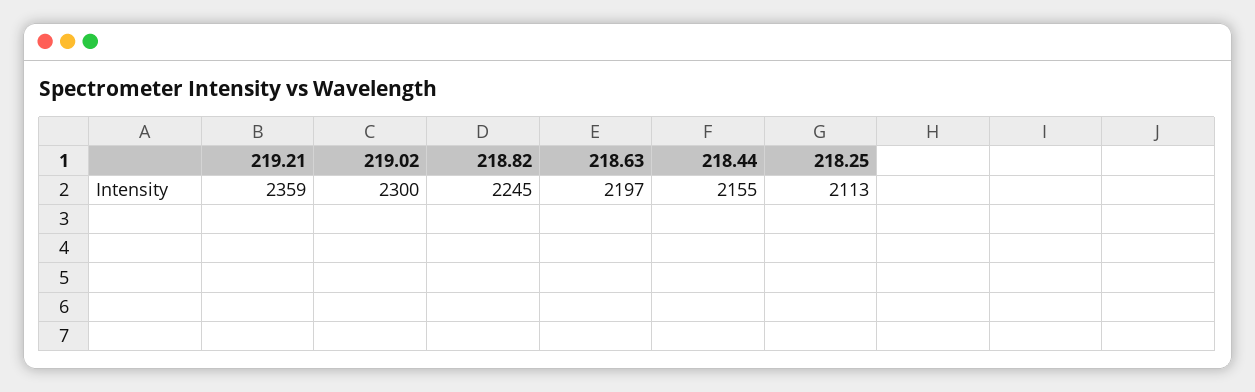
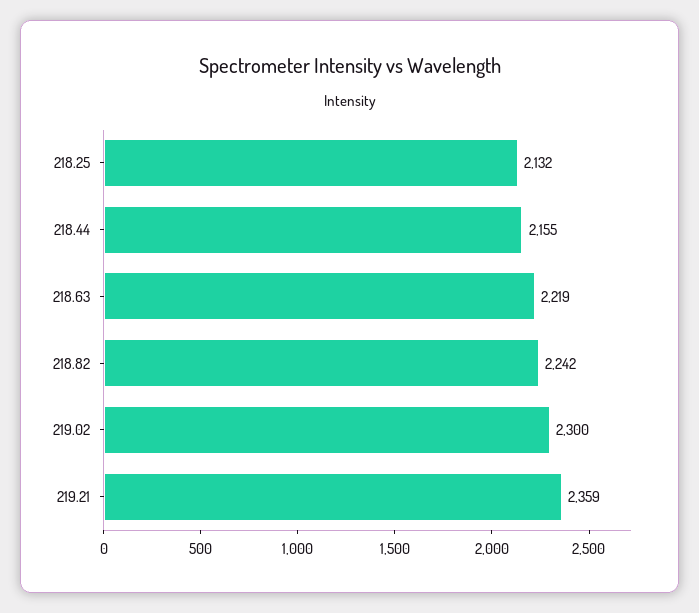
218.82: 2245 -> 2242
218.63: 2197 -> 2219
218.25: 2113 -> 2132

